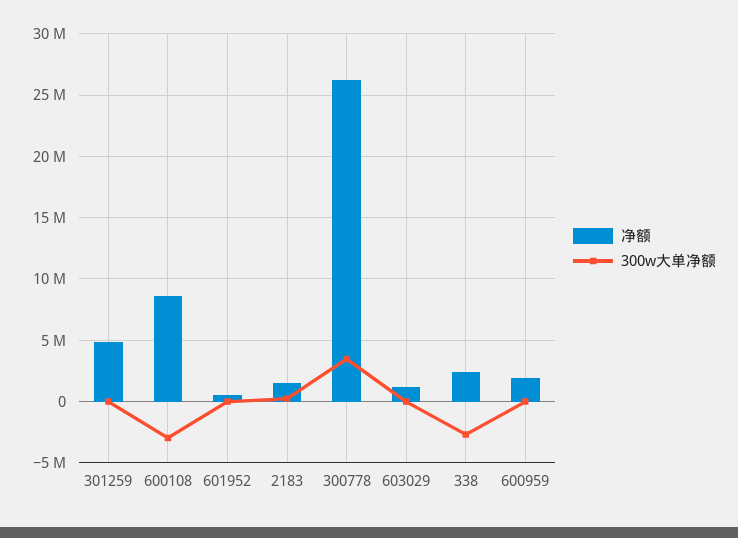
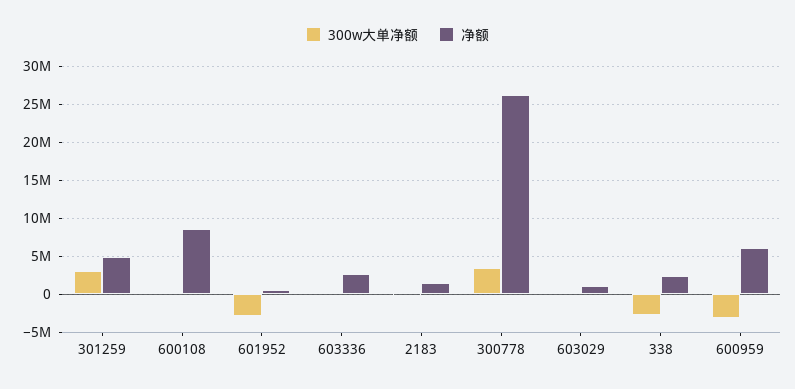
300w大单净额, 301259: 0 -> 3000000
300w大单净额, 600108: -3000000 -> 0
300w大单净额, 601952: 0 -> -3000000
净额, 600959: 2000000 -> 6000000
300w大单净额, 600959: 0 -> -3000000
300w大单净额, 603336: none -> 0
净额, 603336: none -> 3000000

